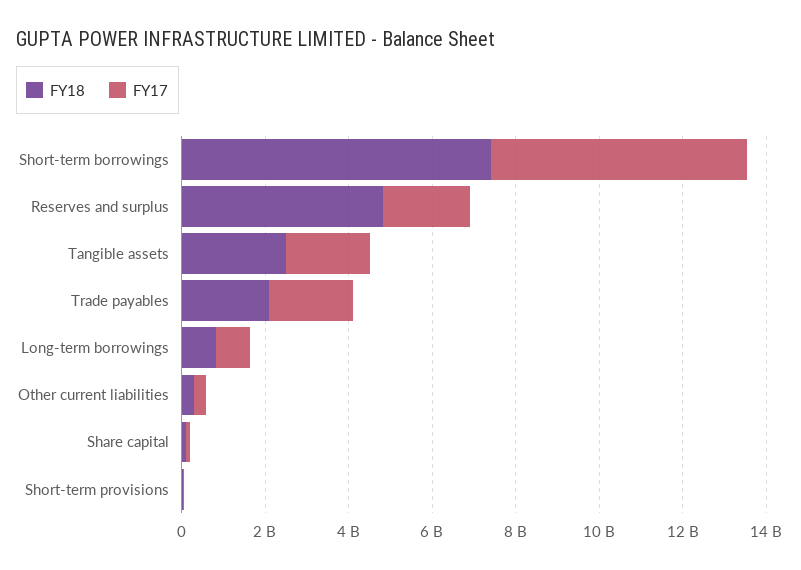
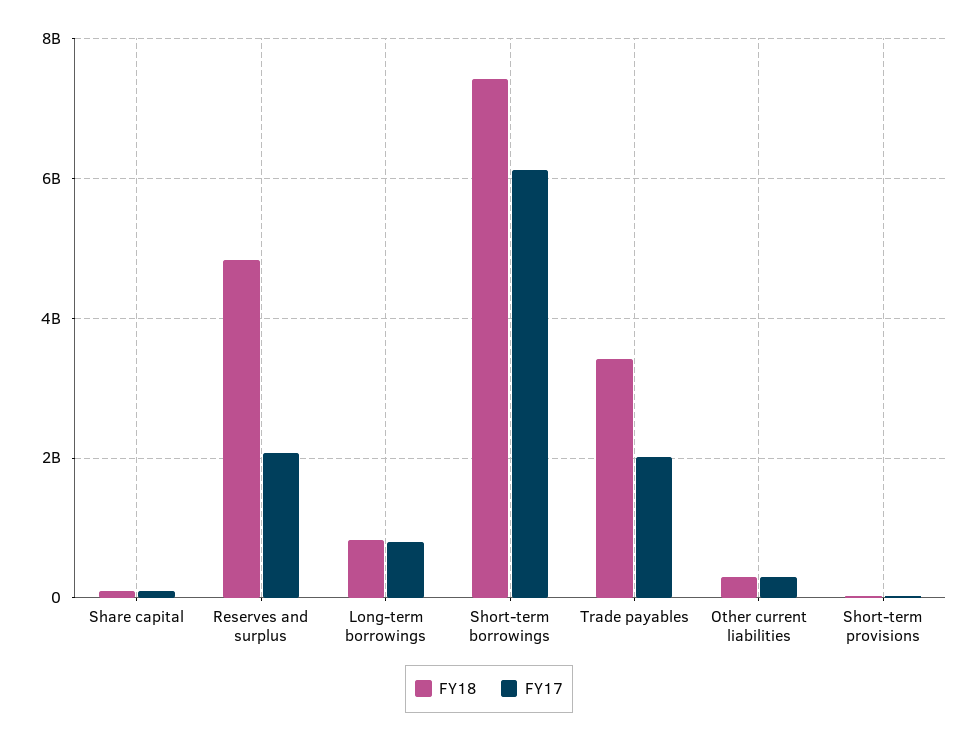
FY18, Tangible assets: 2500000000 -> none
FY17, Tangible assets: 2000000000 -> none
FY18, Trade payables: 2000000000 -> 3400000000

